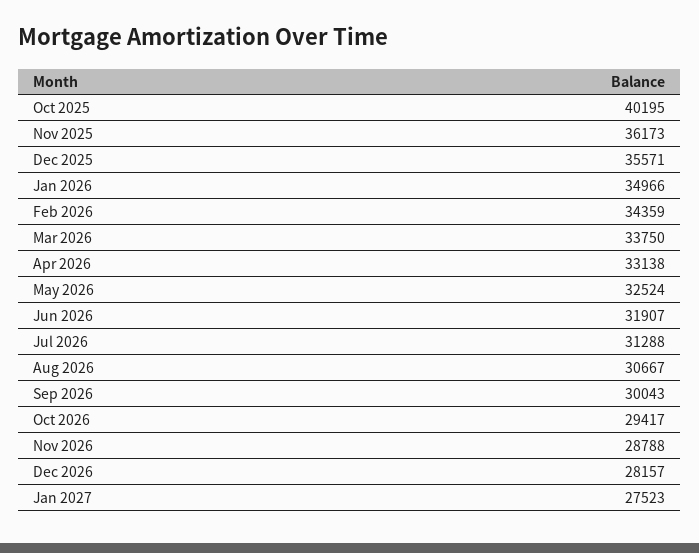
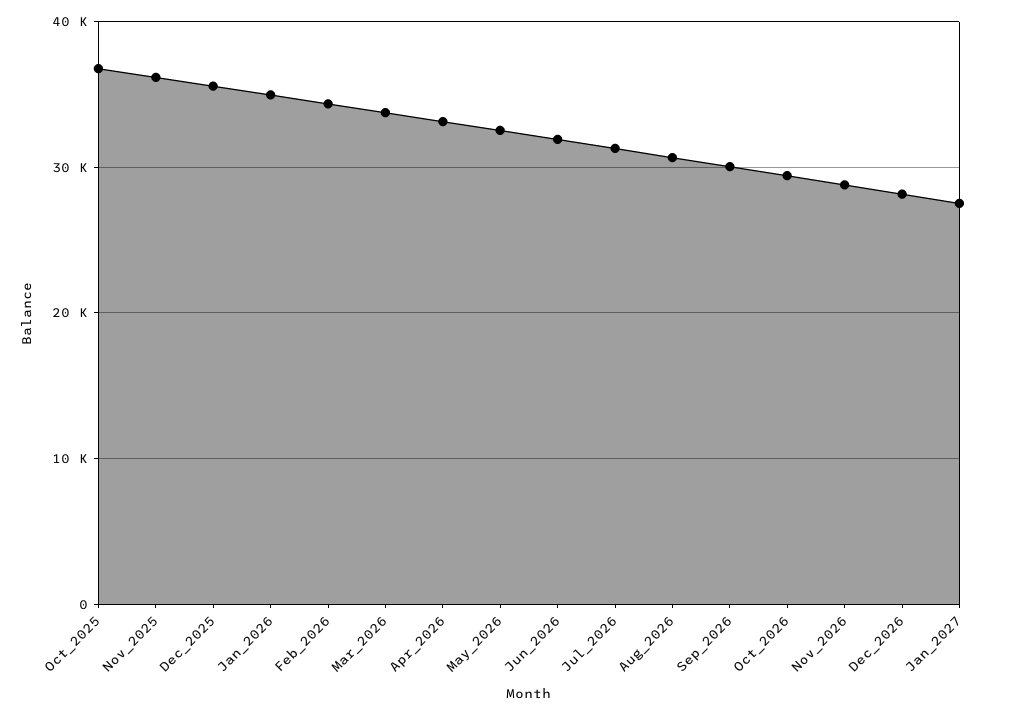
Oct 2025: 40195 -> 37000

